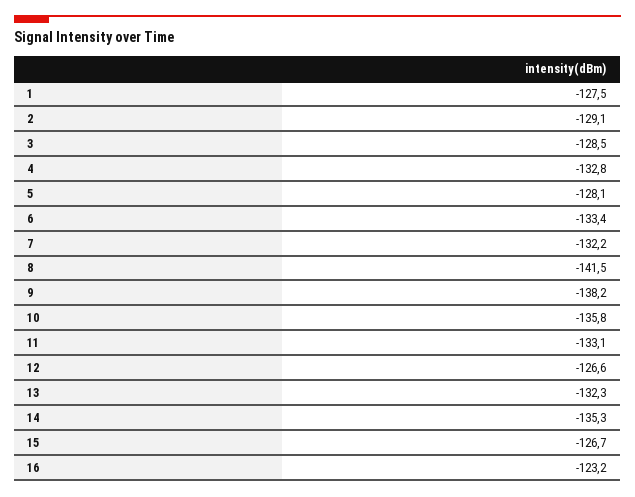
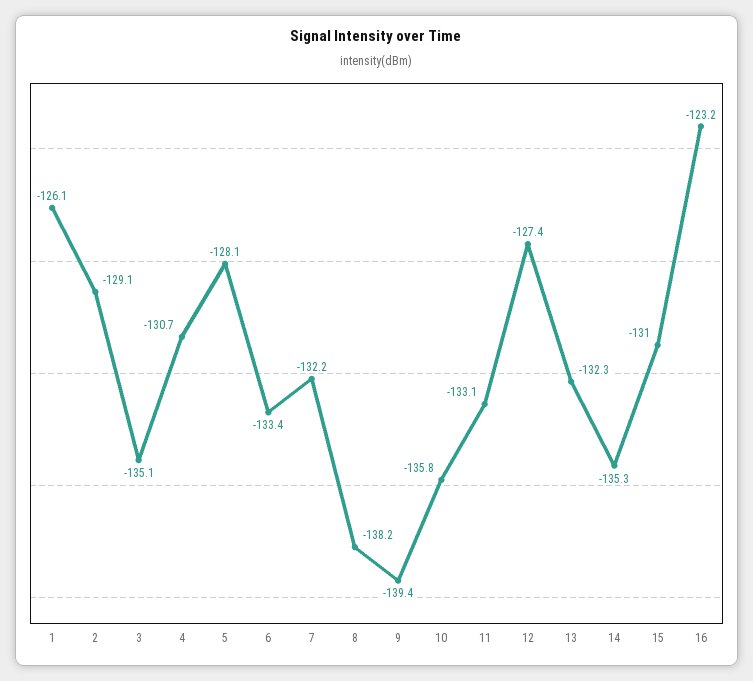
1: -127.5 -> -126.1
3: -128.5 -> -135.1
4: -132.8 -> -130.7
8: -141.5 -> -138.2
9: -138.2 -> -139.4
12: -126.6 -> -127.4
15: -126.7 -> -131

